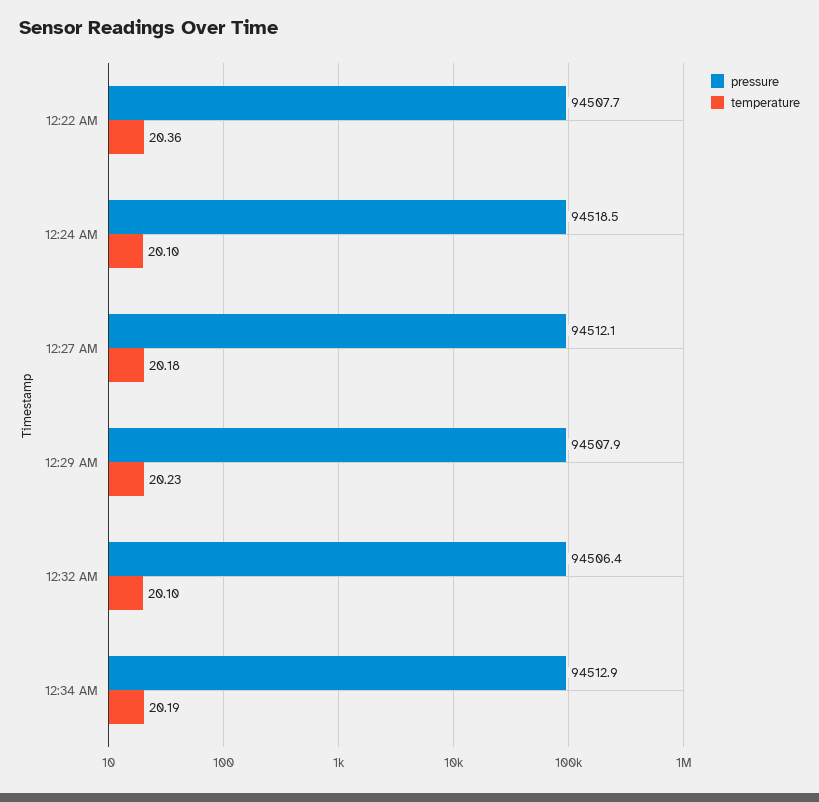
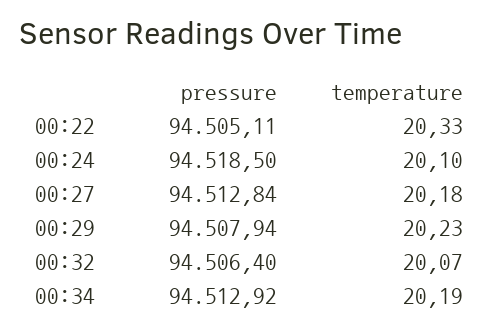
pressure, 12:22 AM: 94507.7 -> 94505.11
temperature, 12:22 AM: 20.36 -> 20.33
pressure, 12:27 AM: 94512.1 -> 94512.84
temperature, 12:32 AM: 20.1 -> 20.07

